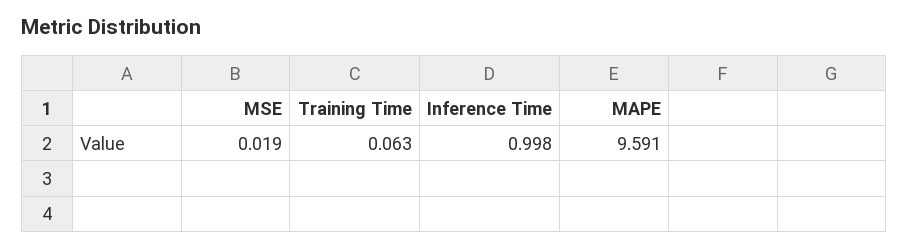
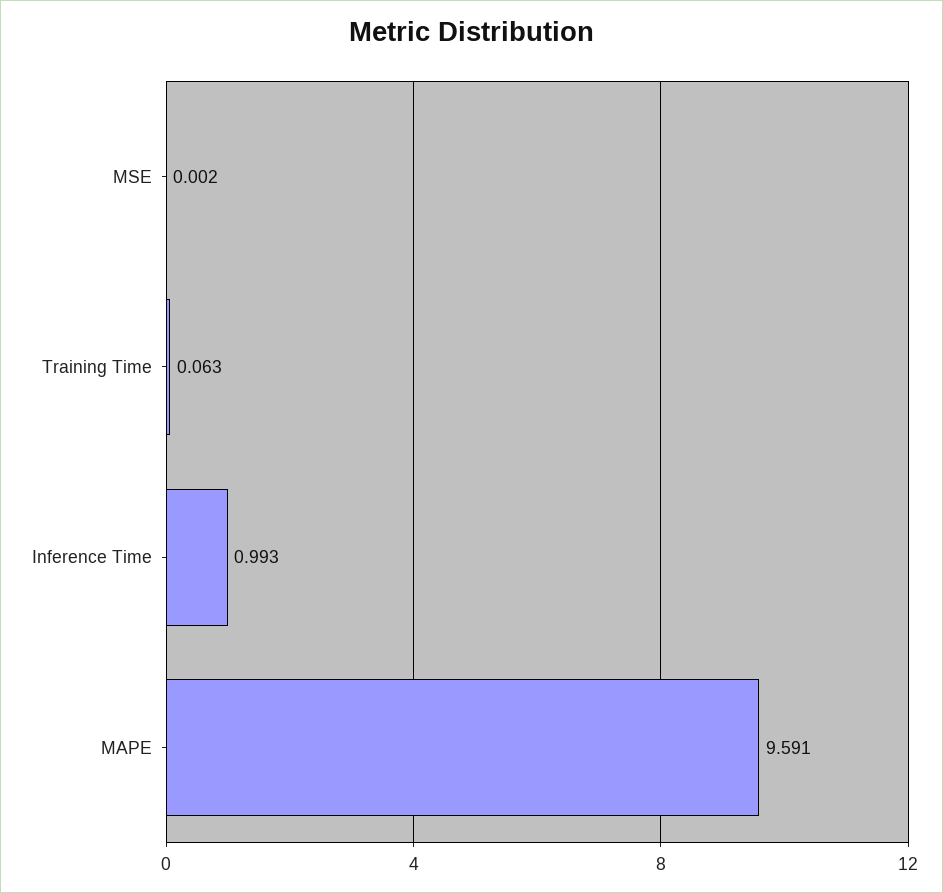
MSE: 0.019 -> 0.002
Inference Time: 0.998 -> 0.993

